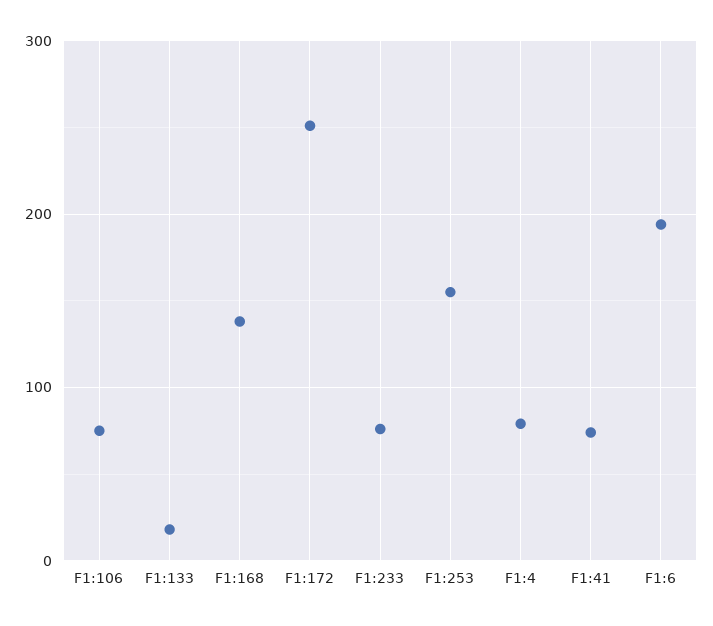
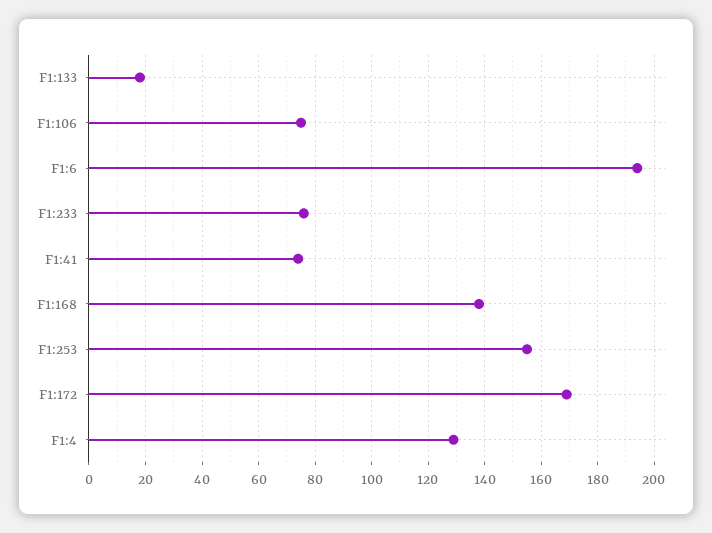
F1:172: 250 -> 170
F1:4: 80 -> 130

